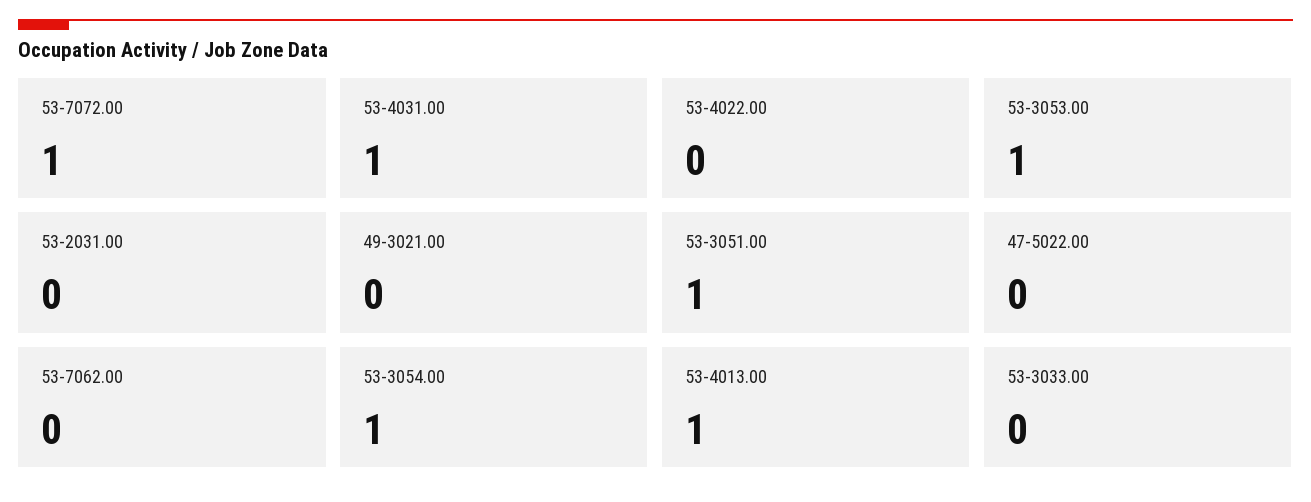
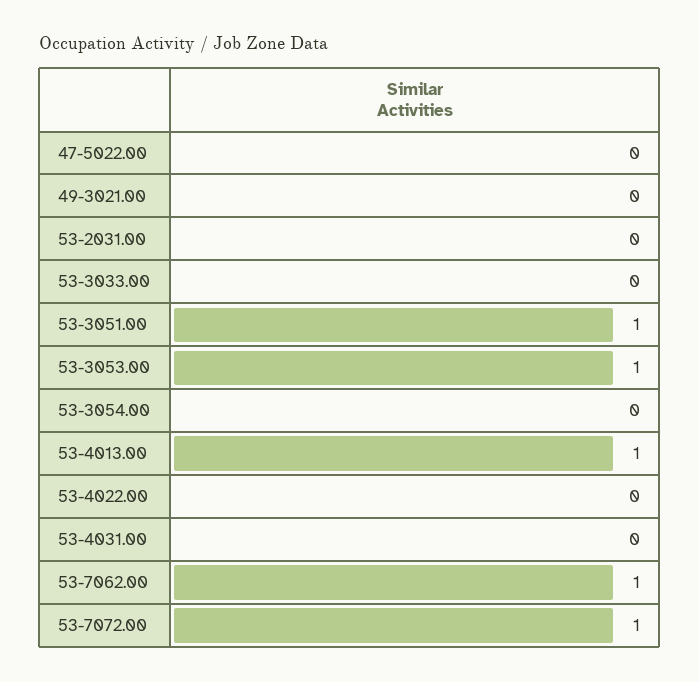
53-4031.00: 1 -> 0
53-7062.00: 0 -> 1
53-3054.00: 1 -> 0

